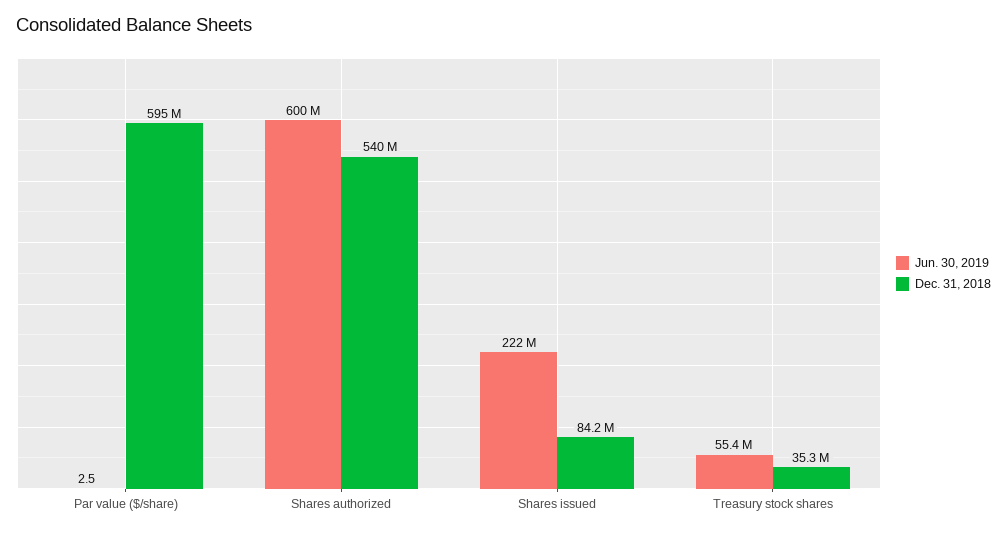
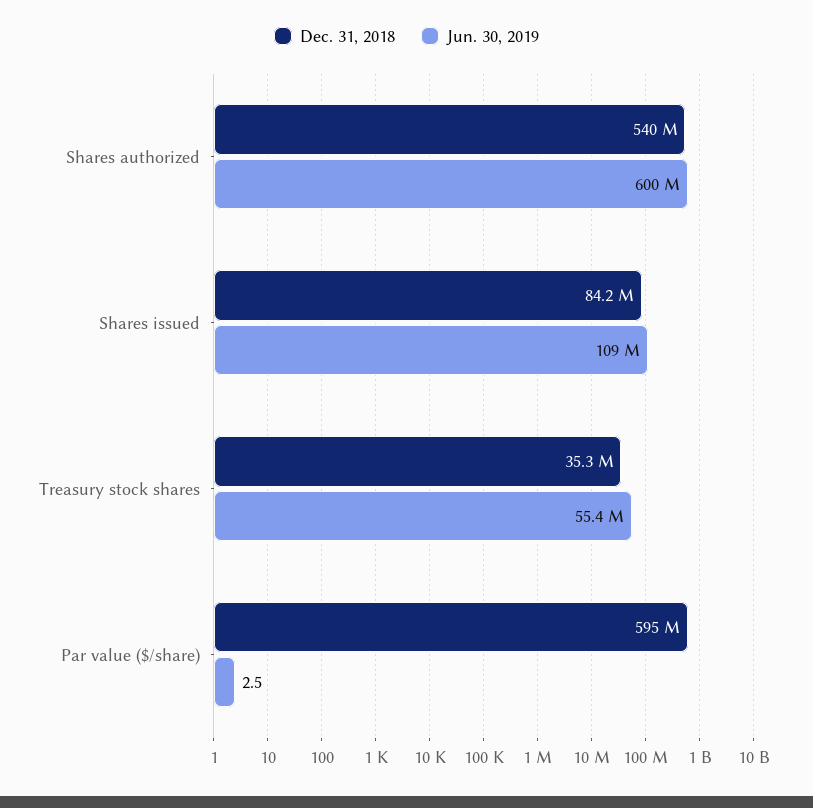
Jun. 30, 2019, Shares issued: 222000000 -> 109000000

